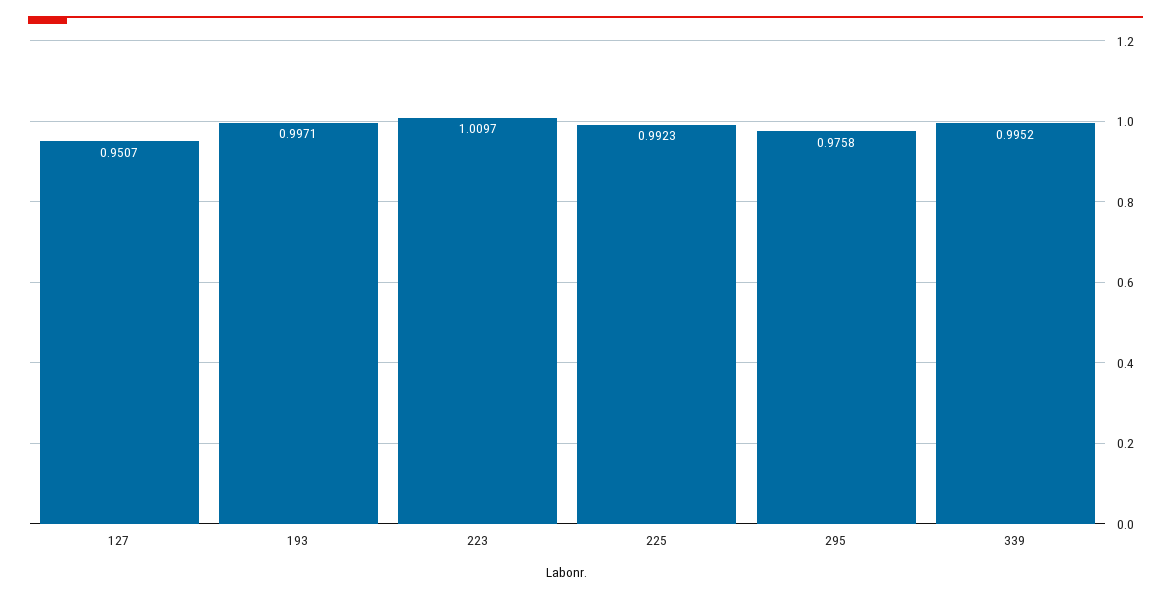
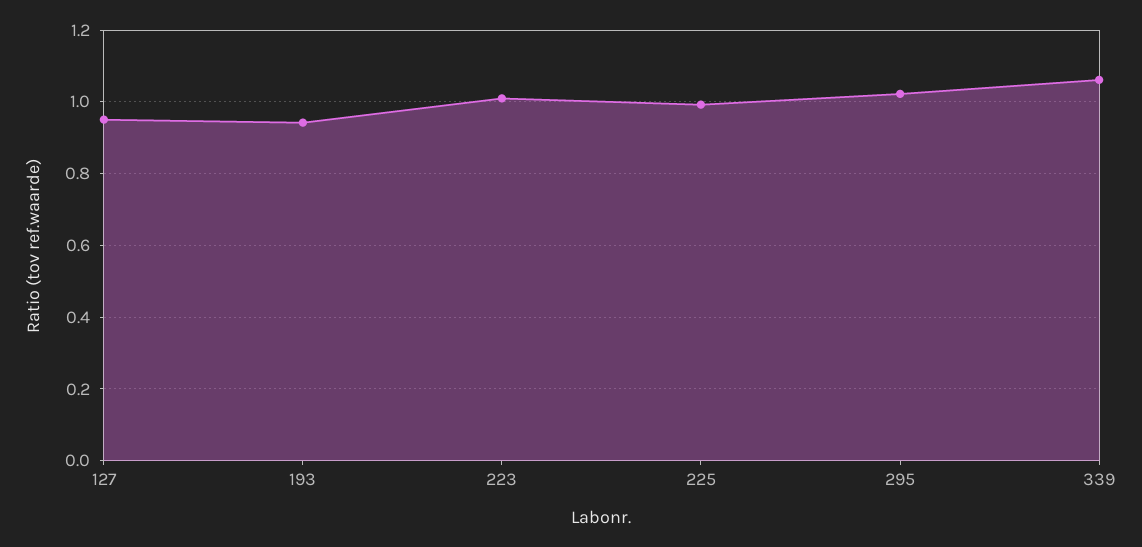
193: 0.9971 -> 0.94
295: 0.9758 -> 1.02
339: 0.9952 -> 1.06

